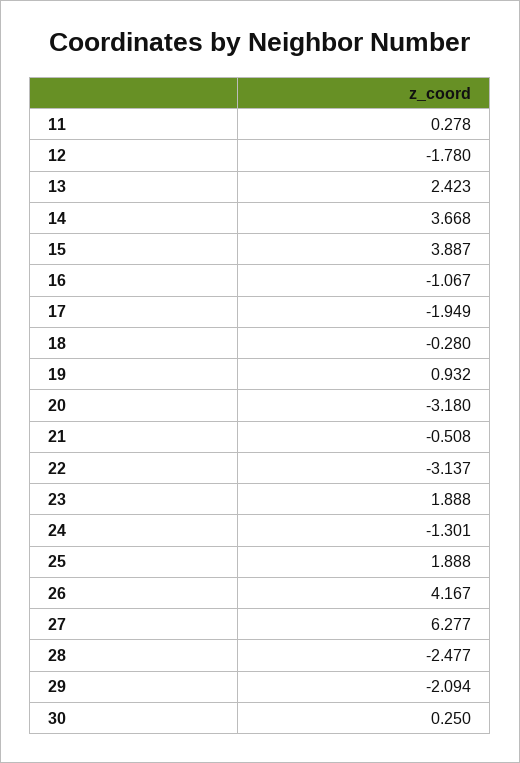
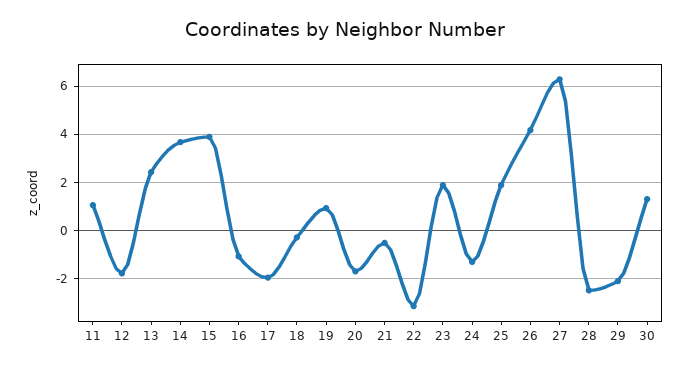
11: 0.278 -> 1
20: -3.18 -> -1.75
30: 0.25 -> 1.25

